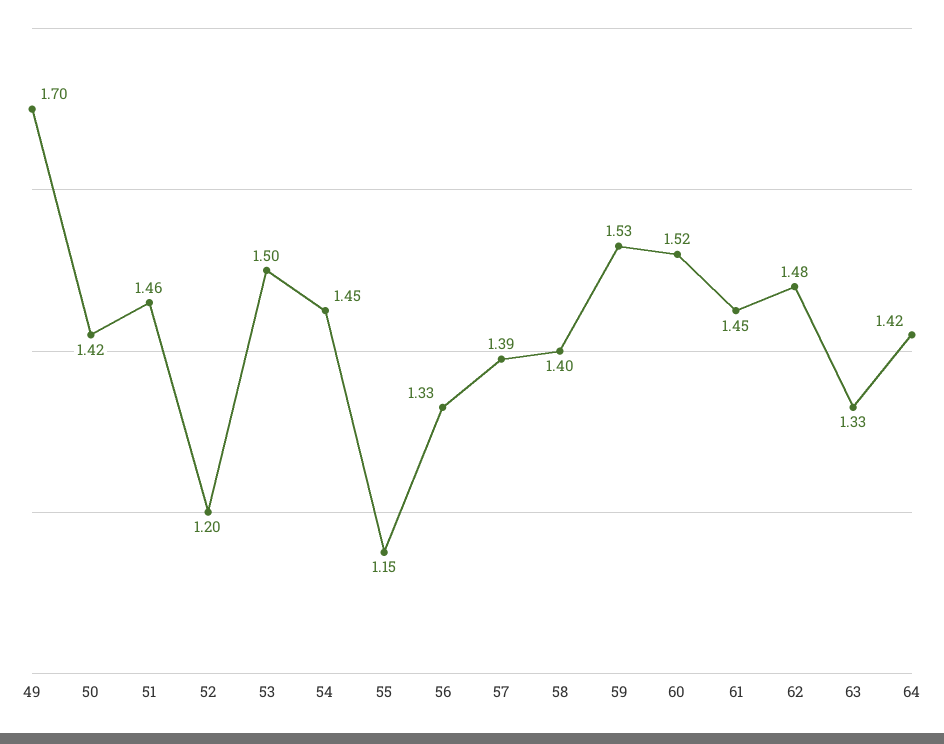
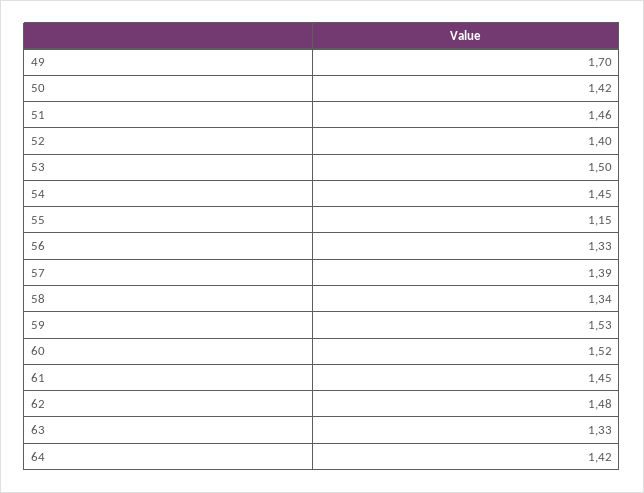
52: 1.2 -> 1.4
58: 1.4 -> 1.34

